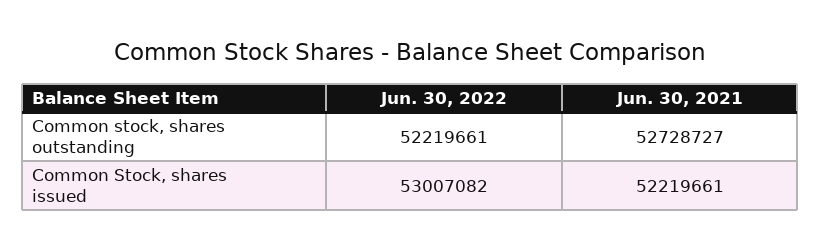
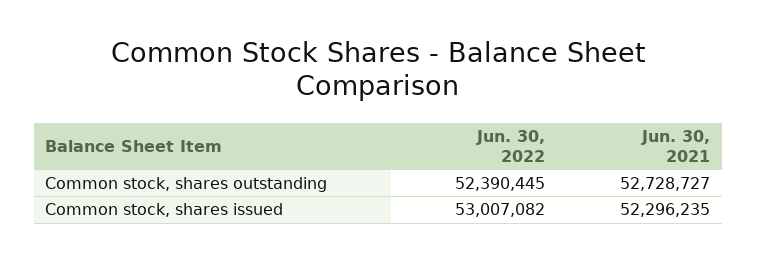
Jun. 30, 2022, Common stock, shares outstanding: 52219661 -> 52390445
Jun. 30, 2021, Common Stock, shares issued: 52219661 -> 52296235

